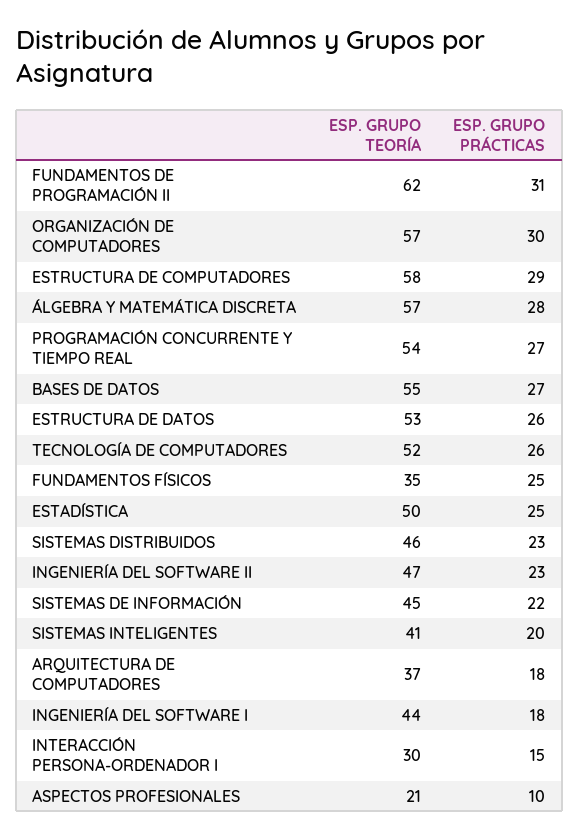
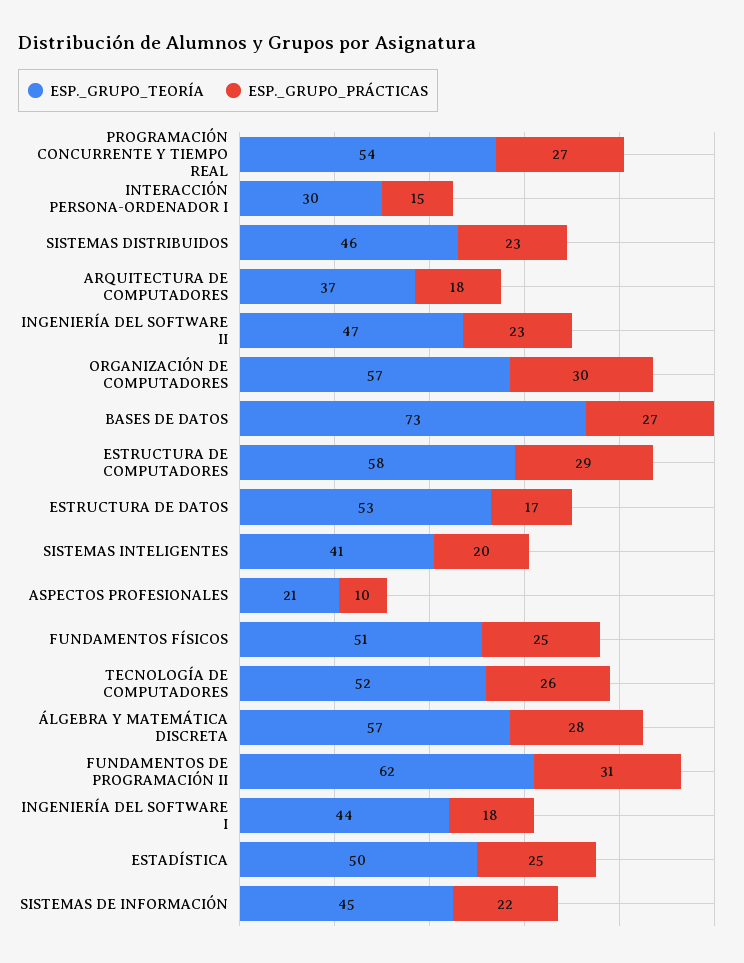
ESP. GRUPO TEORÍA, BASES DE DATOS: 55 -> 73
ESP. GRUPO PRÁCTICAS, ESTRUCTURA DE DATOS: 26 -> 17
ESP. GRUPO TEORÍA, FUNDAMENTOS FÍSICOS: 35 -> 51

